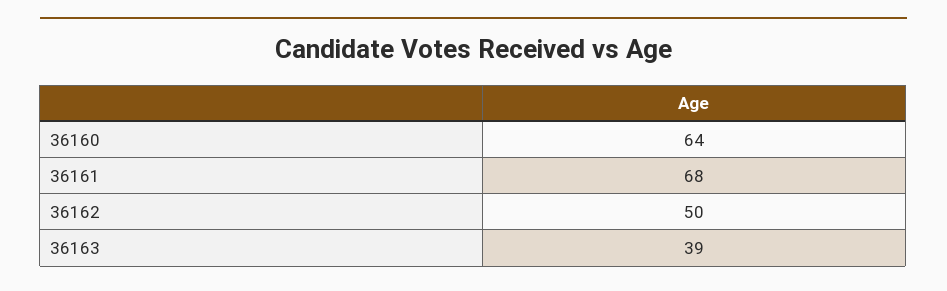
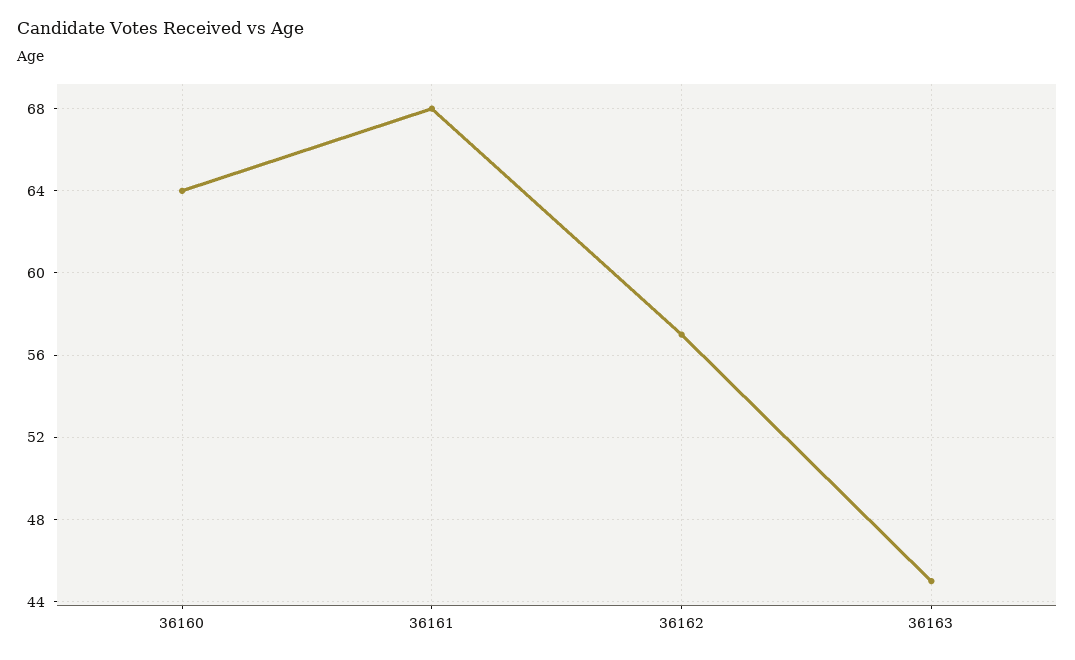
36162: 50 -> 57
36163: 39 -> 45

